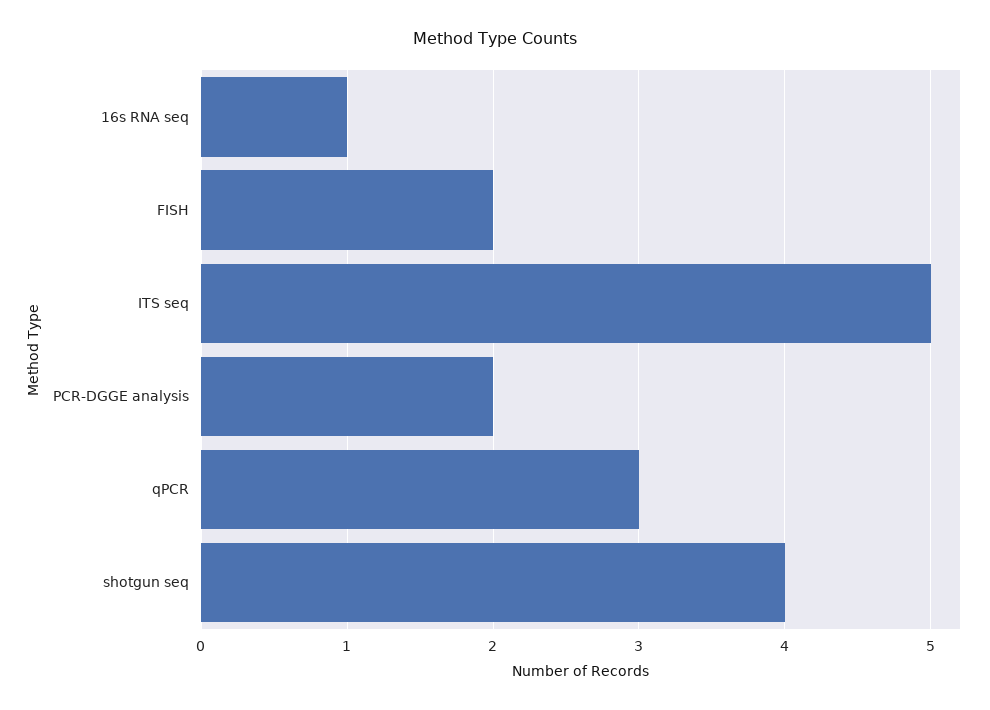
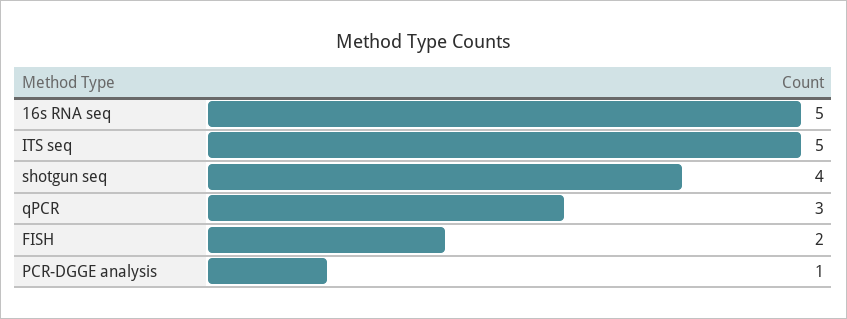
16s RNA seq: 1 -> 5
PCR-DGGE analysis: 2 -> 1

